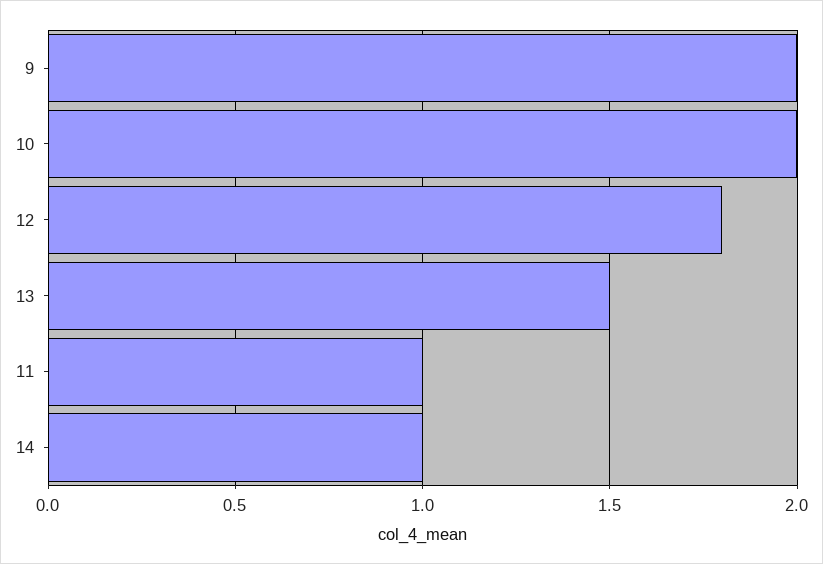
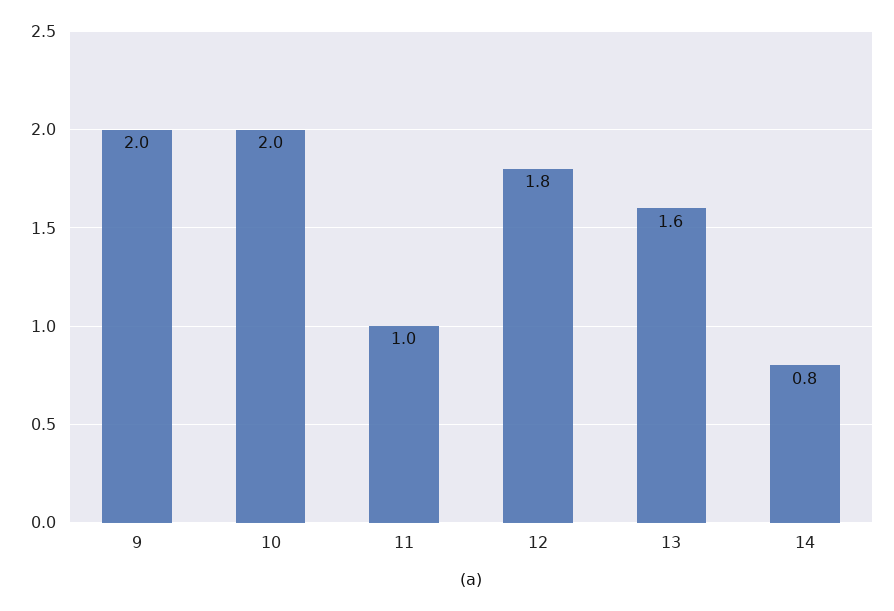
13: 1.5 -> 1.6
14: 1 -> 0.8

